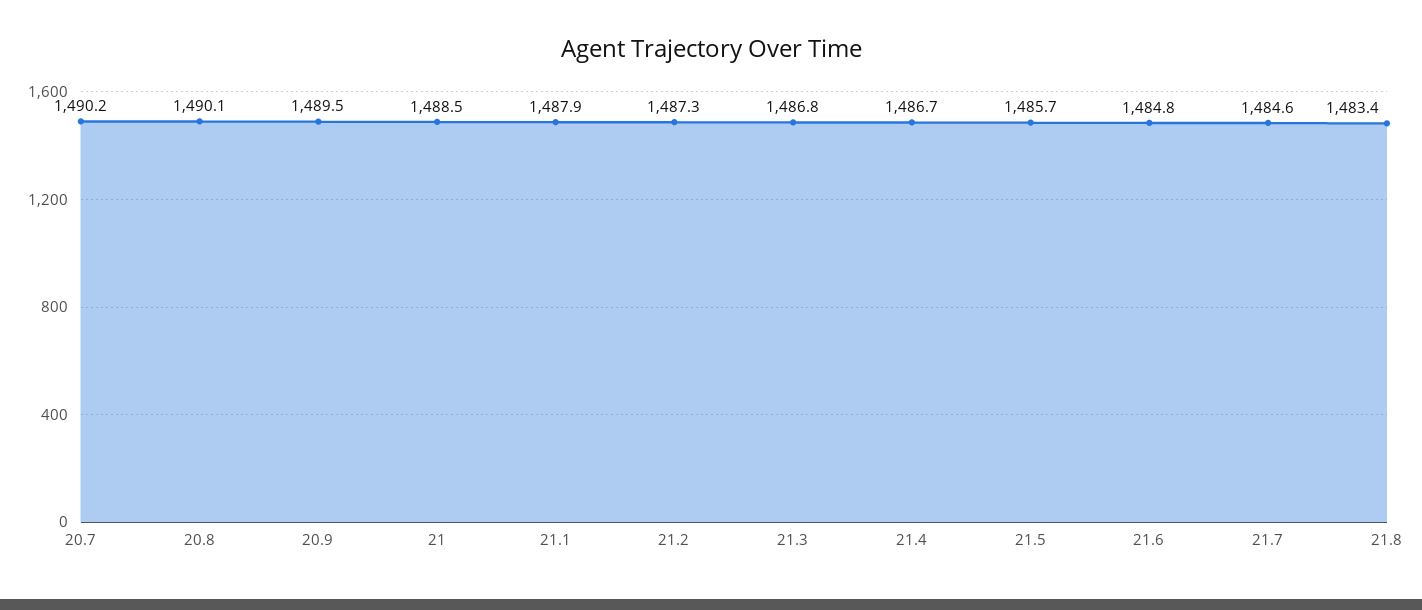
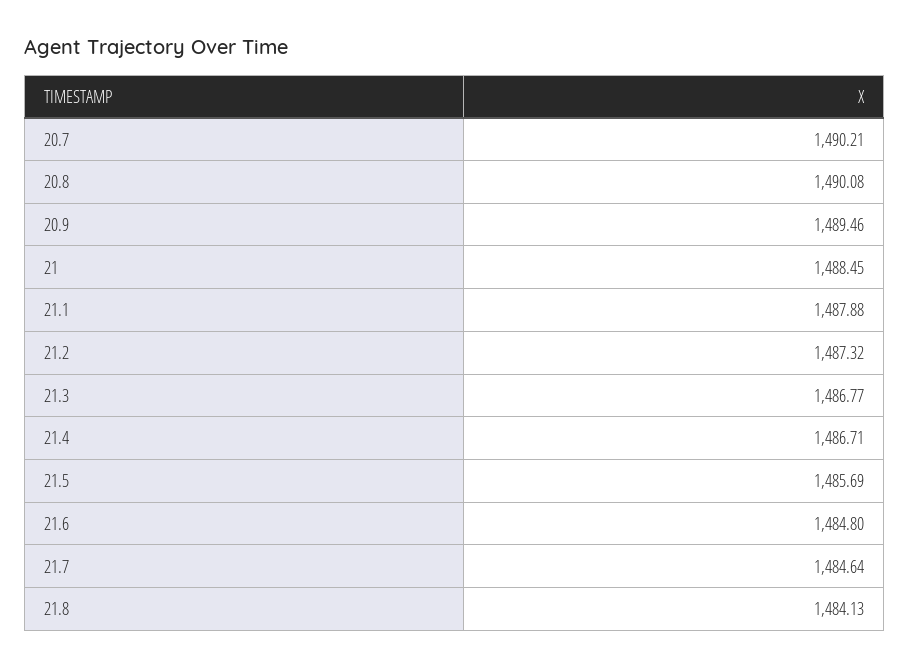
21.8: 1483.4 -> 1484.13

